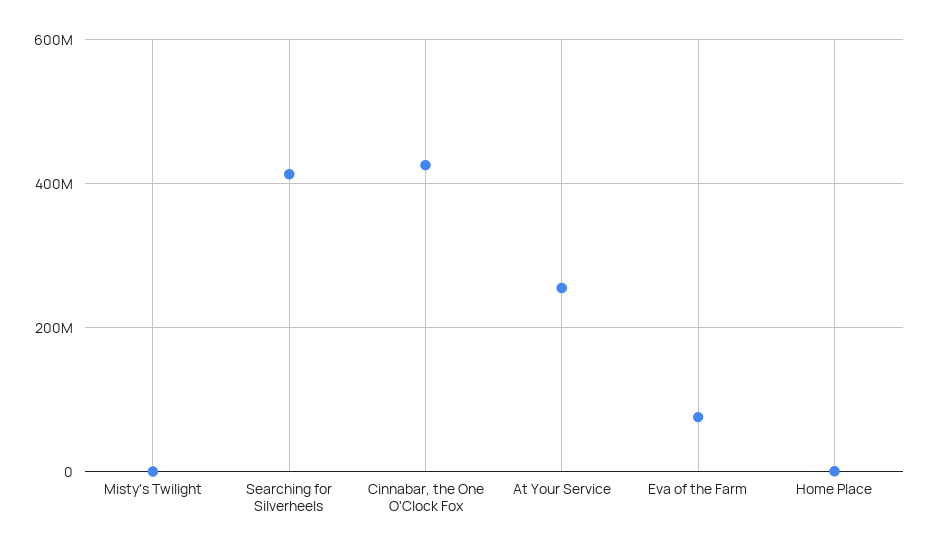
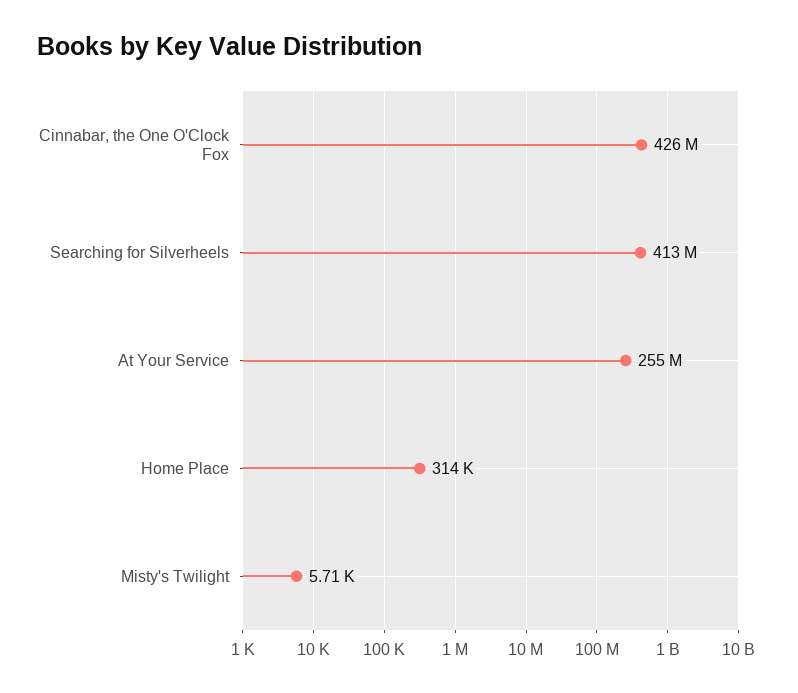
Eva of the Farm: 80000000 -> none

